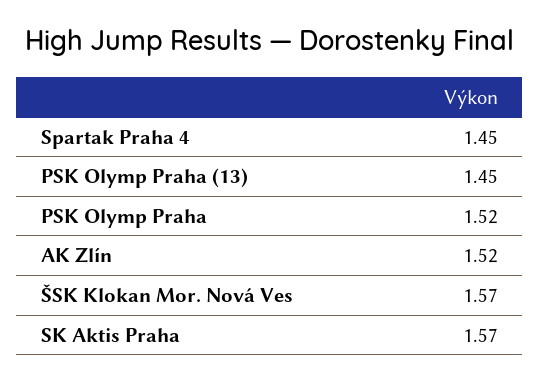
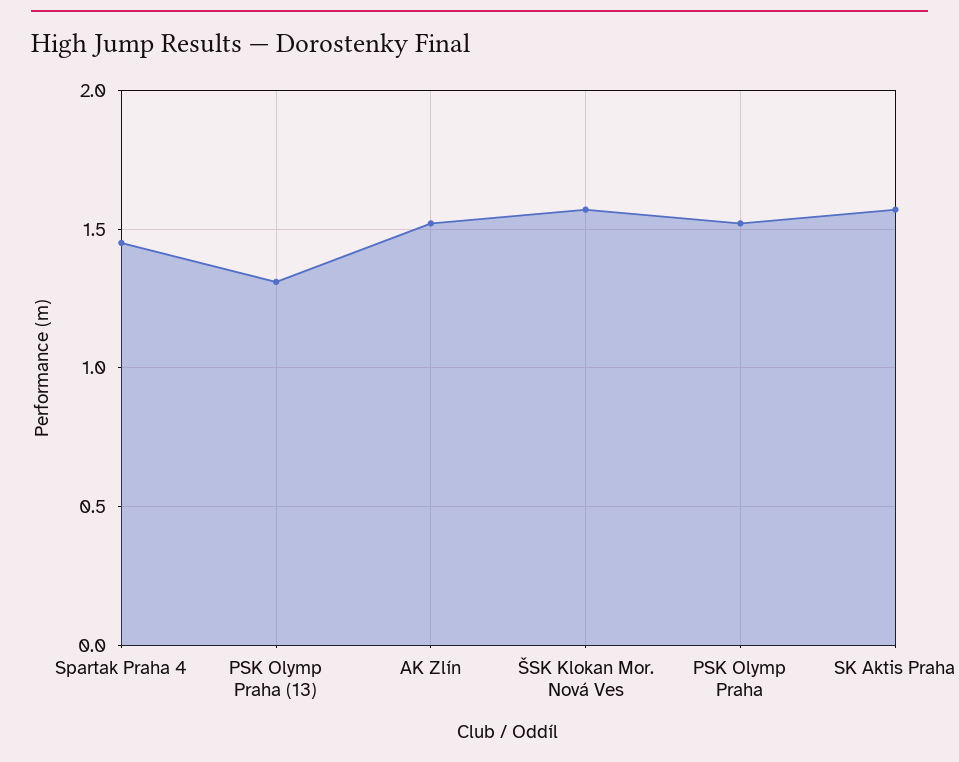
PSK Olymp Praha (13): 1.45 -> 1.3

